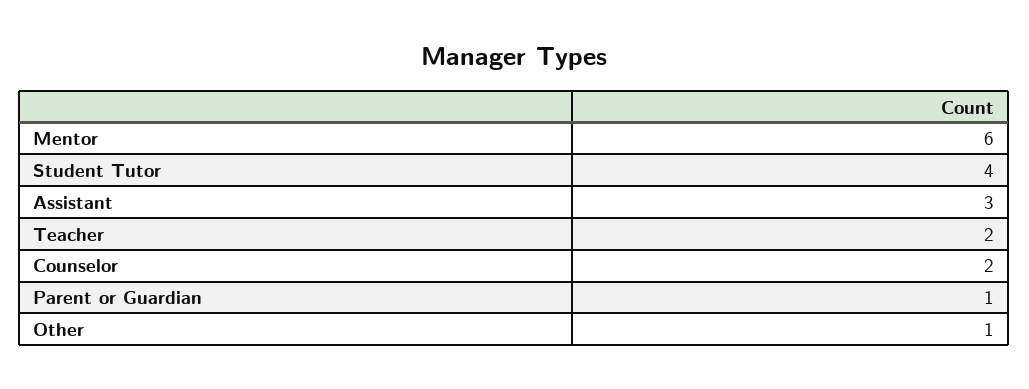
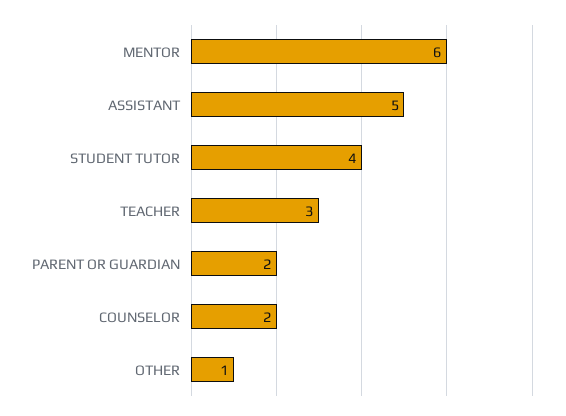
Assistant: 3 -> 5
Teacher: 2 -> 3
Parent or Guardian: 1 -> 2

